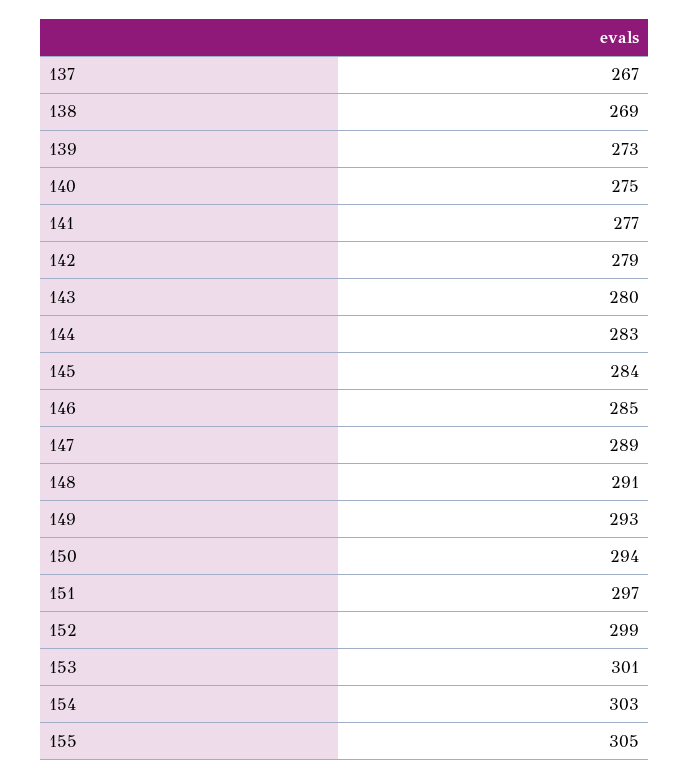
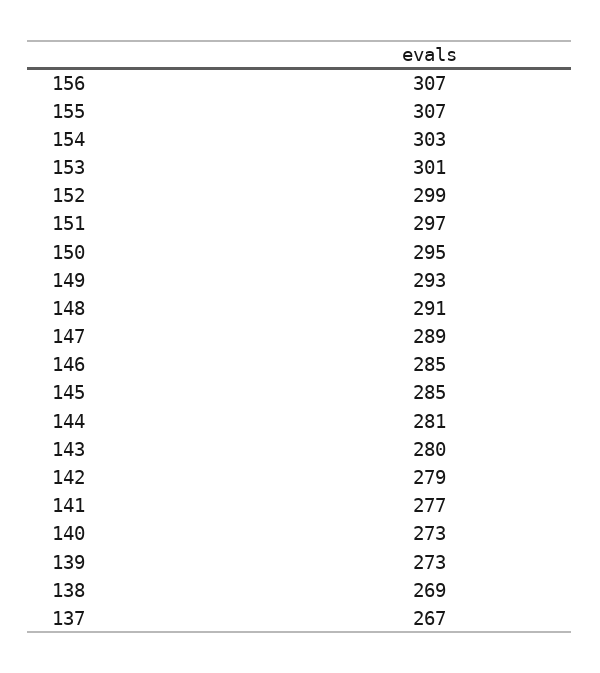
140: 275 -> 273
144: 283 -> 281
145: 284 -> 285
150: 294 -> 295
155: 305 -> 307
156: none -> 307

